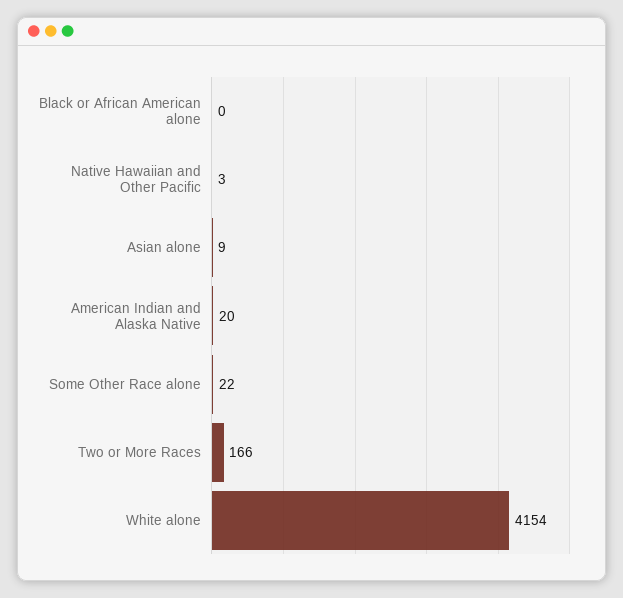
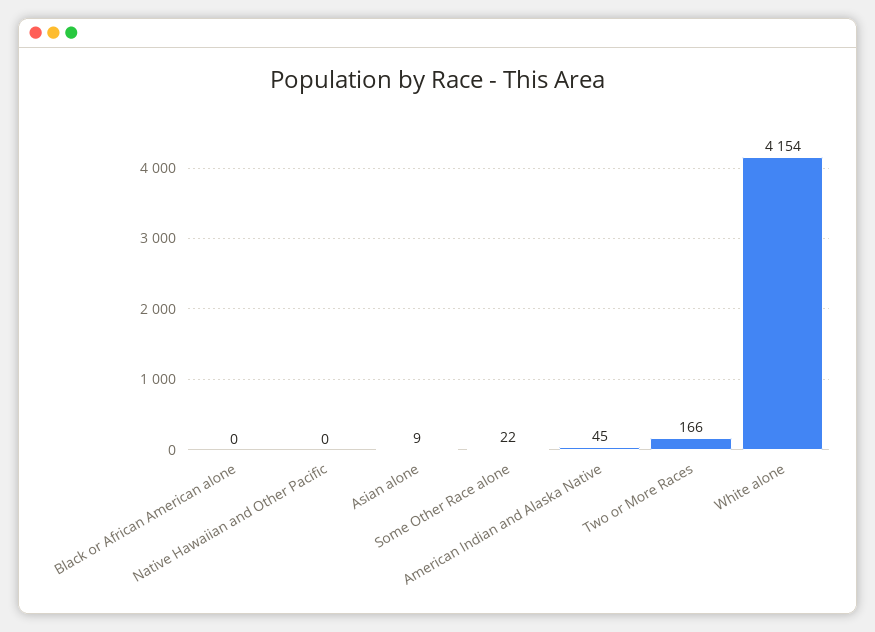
Native Hawaiian and Other Pacific: 3 -> 0
American Indian and Alaska Native: 20 -> 45

